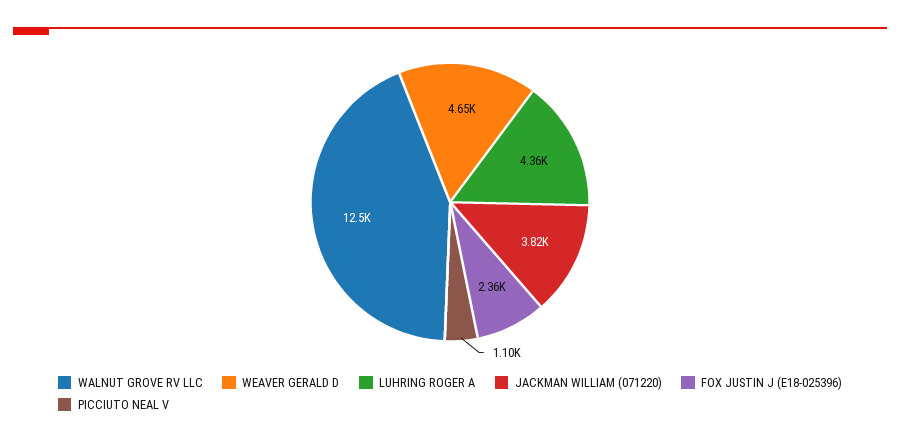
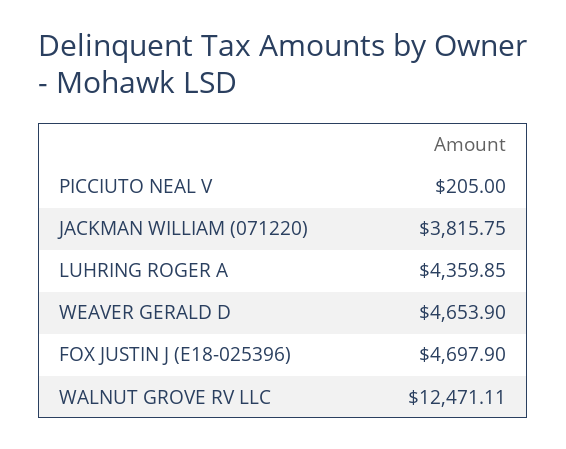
FOX JUSTIN J (E18-025396): 2360 -> 4697.9
PICCIUTO NEAL V: 1100 -> 205

